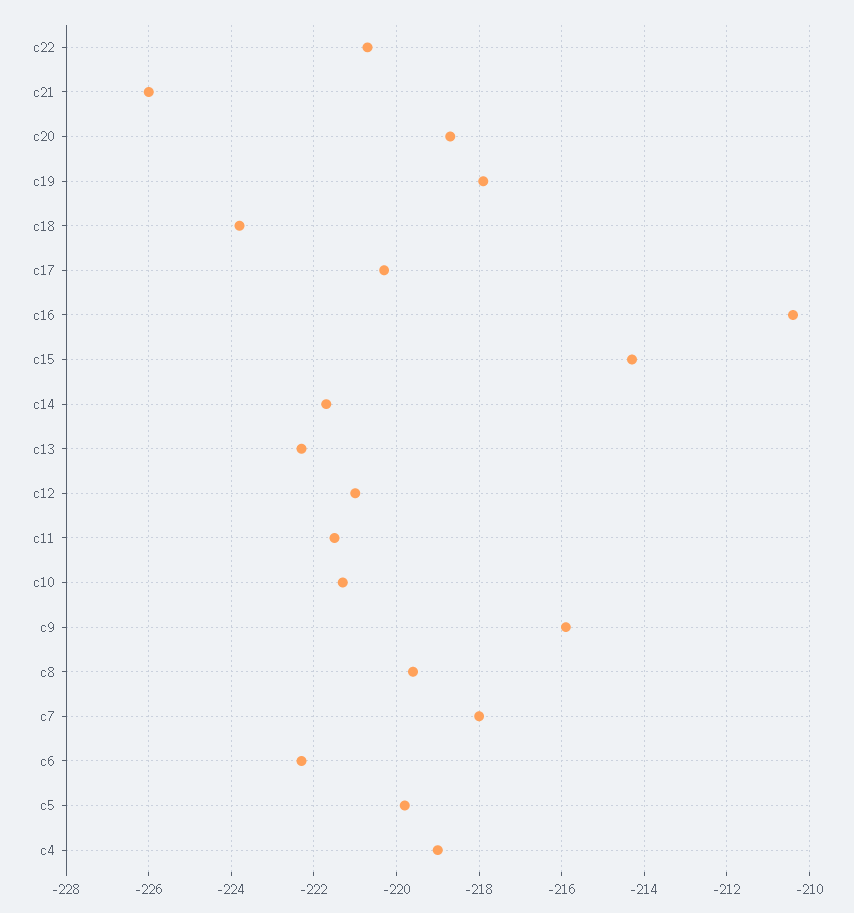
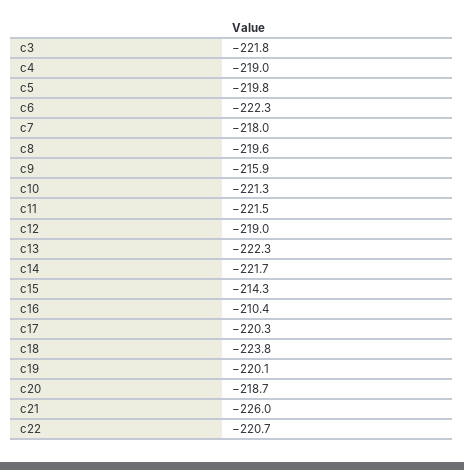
c19: -218 -> -220.1
c12: -221 -> -219
c3: none -> -221.8

